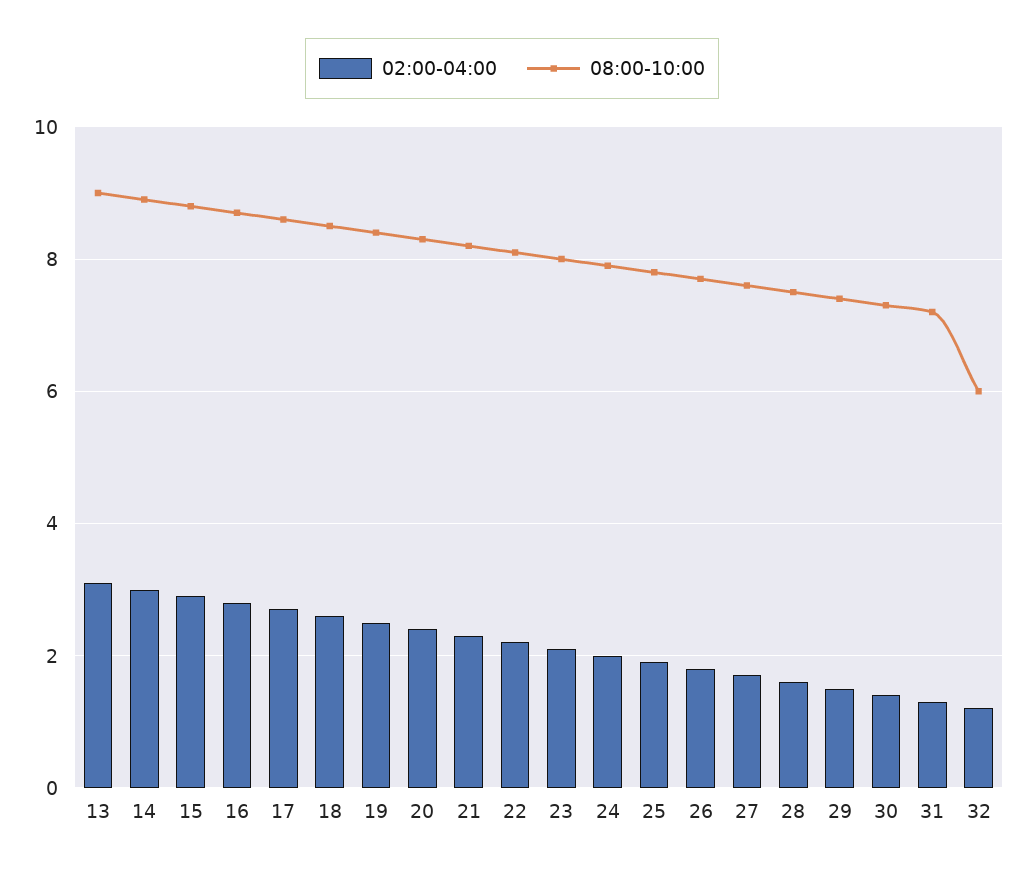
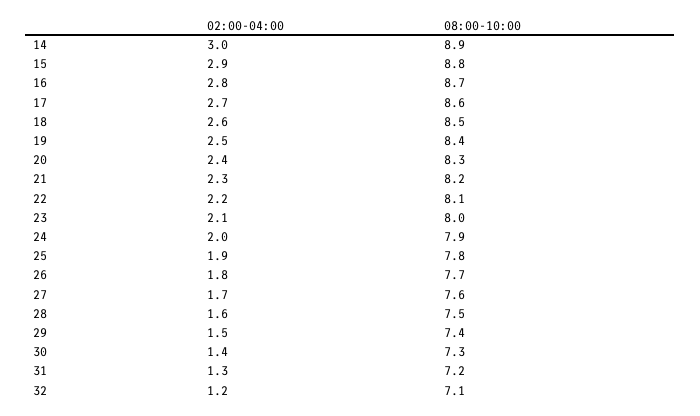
02:00-04:00, 13: 3 -> none
08:00-10:00, 13: 9 -> none
08:00-10:00, 32: 6 -> 7.1

